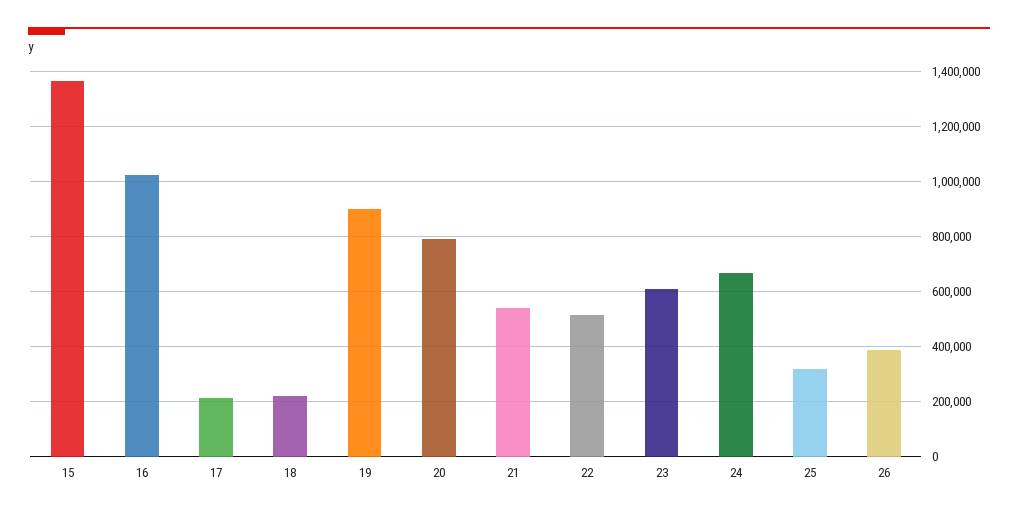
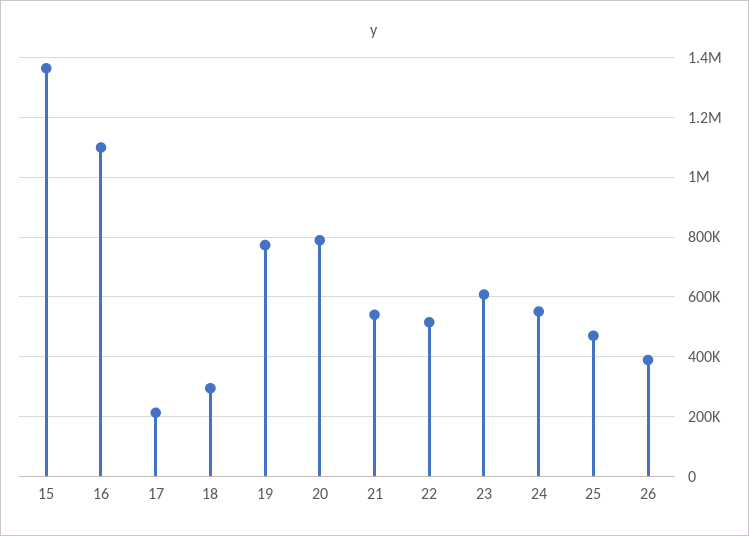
16: 1025000 -> 1100000
18: 225000 -> 300000
19: 900000 -> 775000
24: 675000 -> 550000
25: 325000 -> 475000

